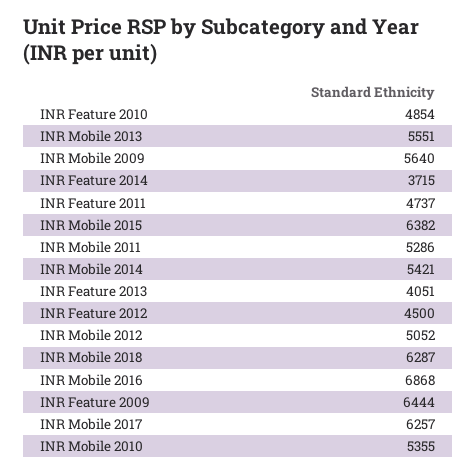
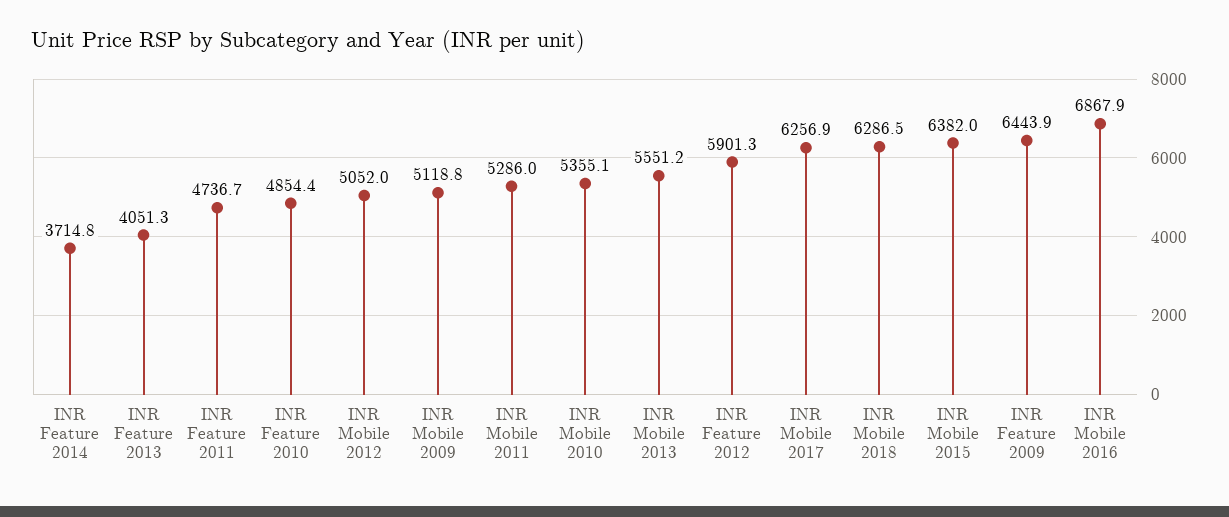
INR Mobile 2009: 5640 -> 5118.8
INR Mobile 2014: 5421 -> none
INR Feature 2012: 4500 -> 5901.3

